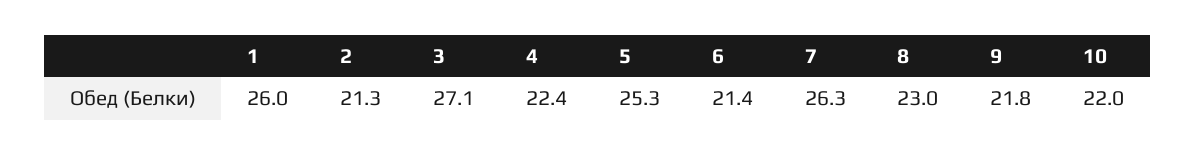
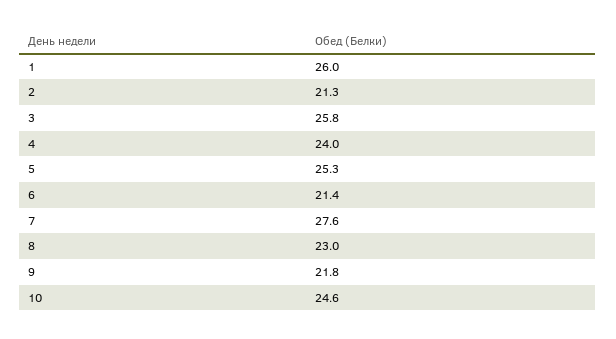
3: 27.1 -> 25.8
4: 22.4 -> 24
7: 26.3 -> 27.6
10: 22 -> 24.6

